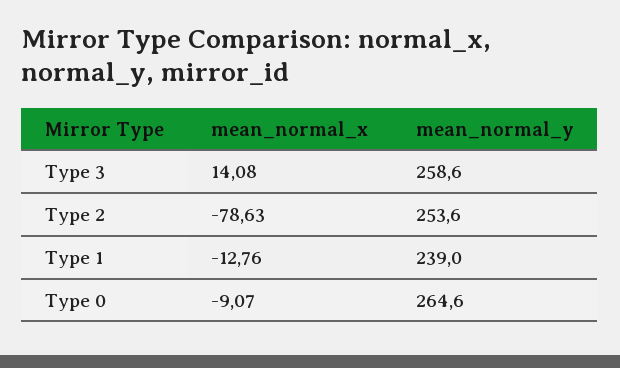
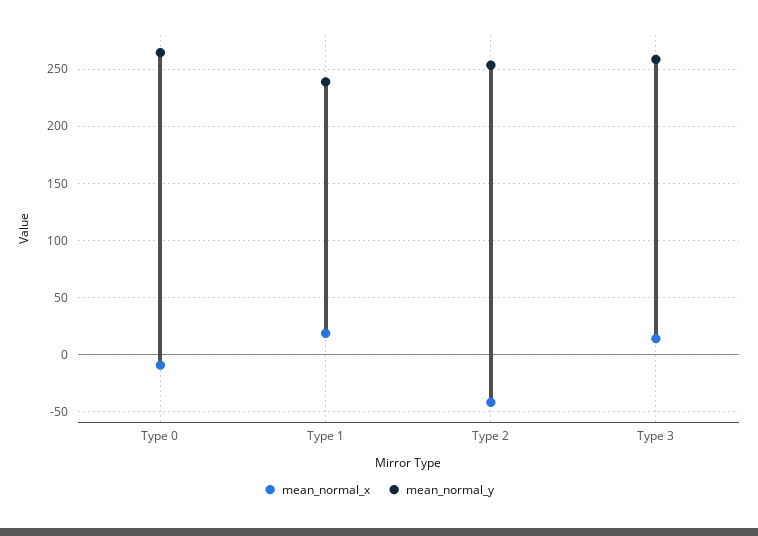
mean_normal_x, Type 2: -78.63 -> -40
mean_normal_x, Type 1: -12.76 -> 20

